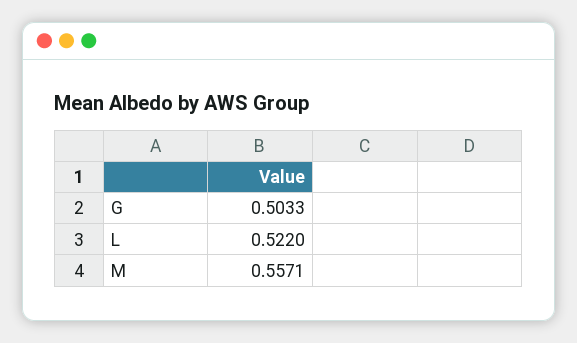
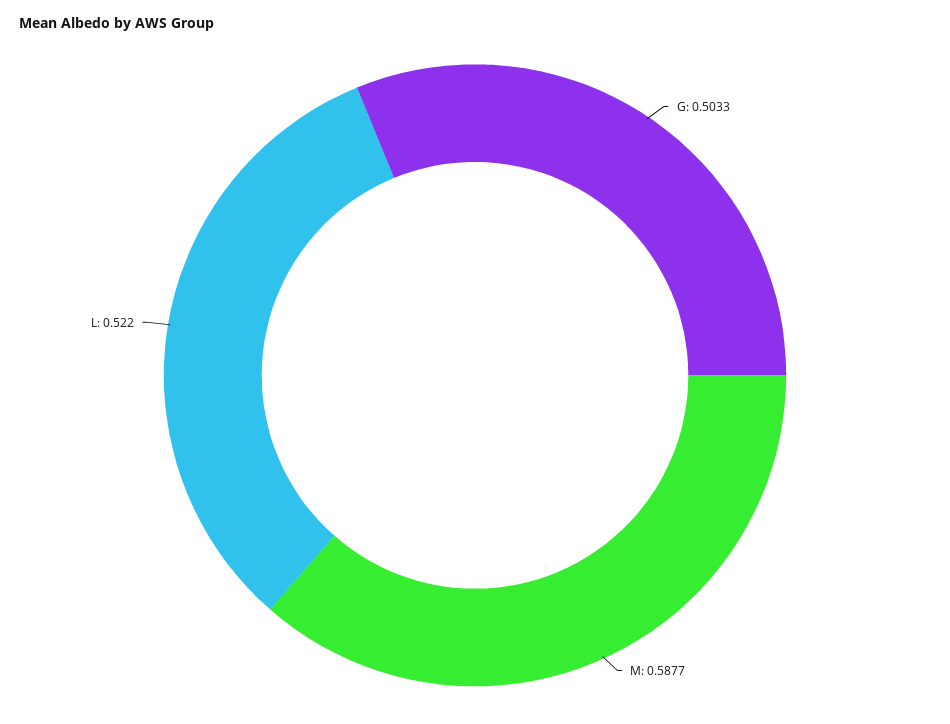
M: 0.5571 -> 0.5877

